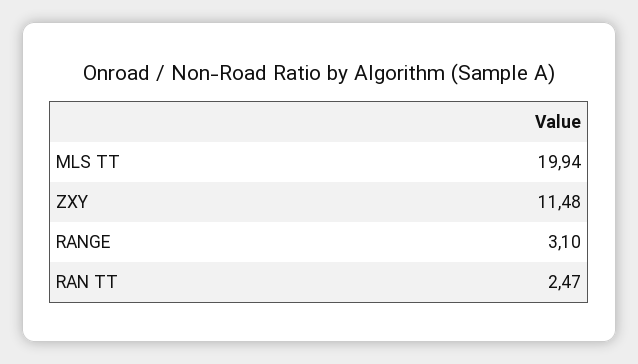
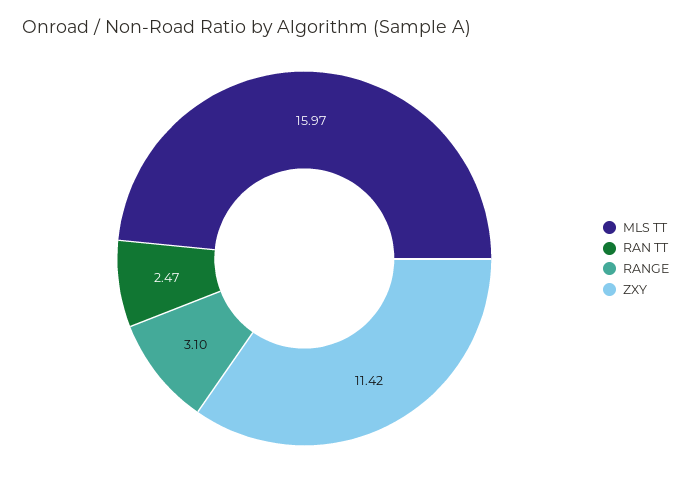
MLS TT: 19.94 -> 15.97
ZXY: 11.48 -> 11.42

